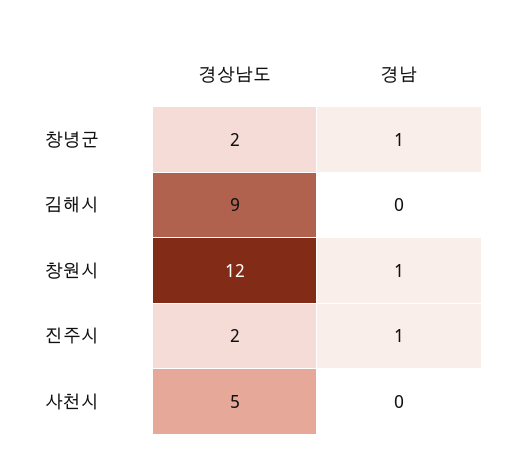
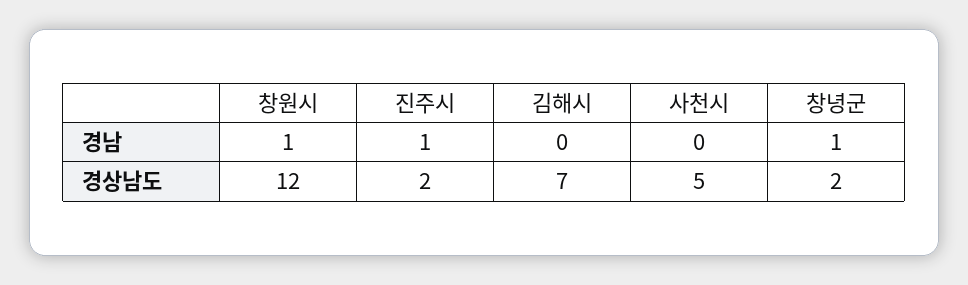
경상남도, 김해시: 9 -> 7

